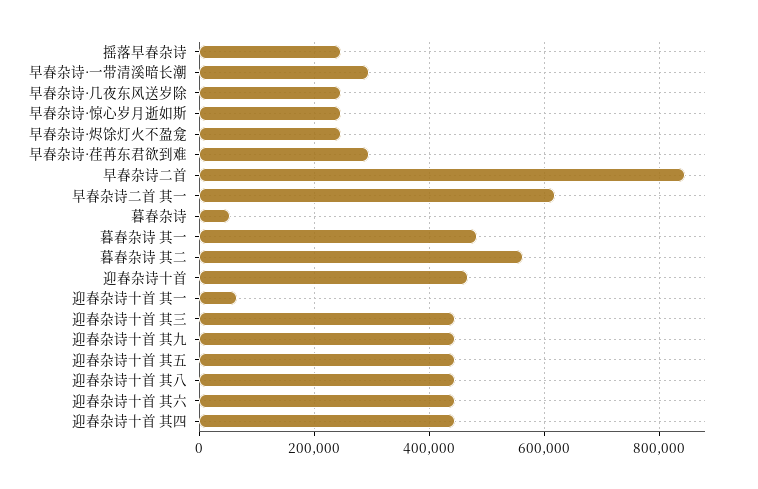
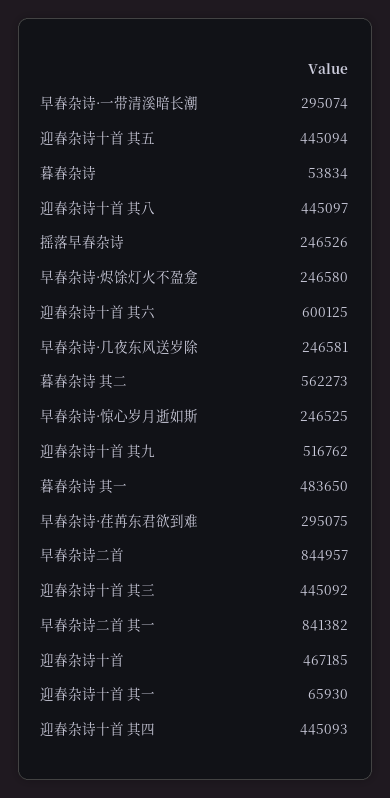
早春杂诗二首 其一: 620000 -> 841382
迎春杂诗十首 其九: 440000 -> 516762
迎春杂诗十首 其六: 440000 -> 600125

